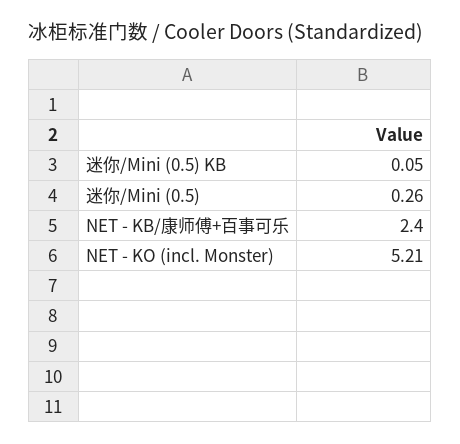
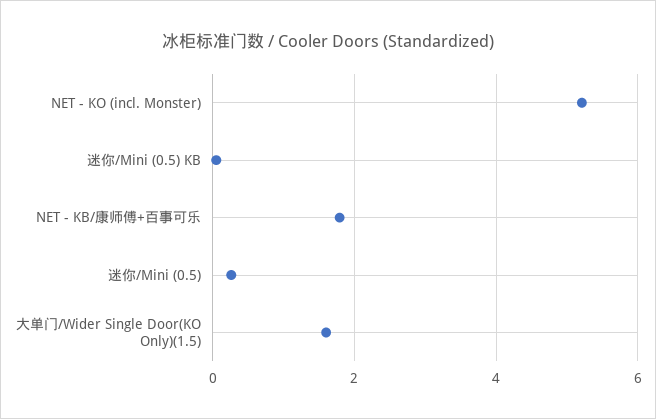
NET - KB/康师傅+百事可乐: 2.4 -> 1.8
大单门/Wider Single Door(KO Only)(1.5): none -> 1.6

